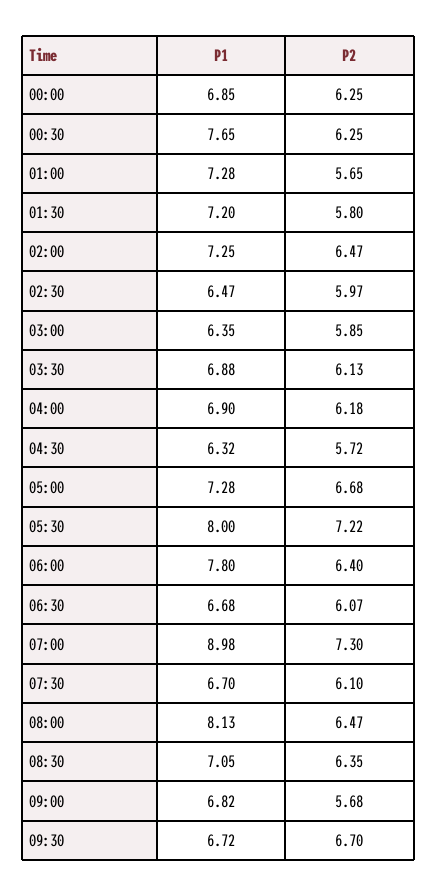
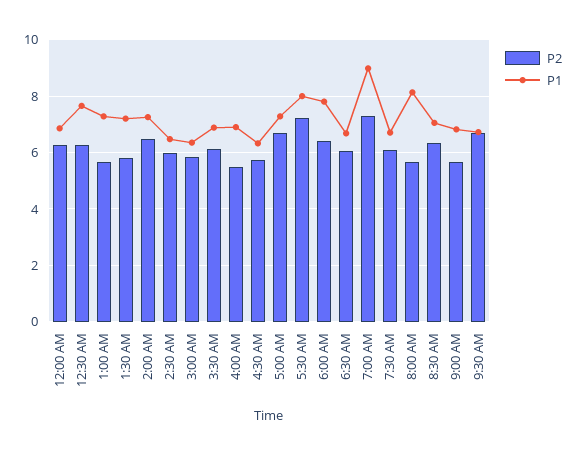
P2, 04:00: 6.18 -> 5.5
P2, 08:00: 6.47 -> 5.75

